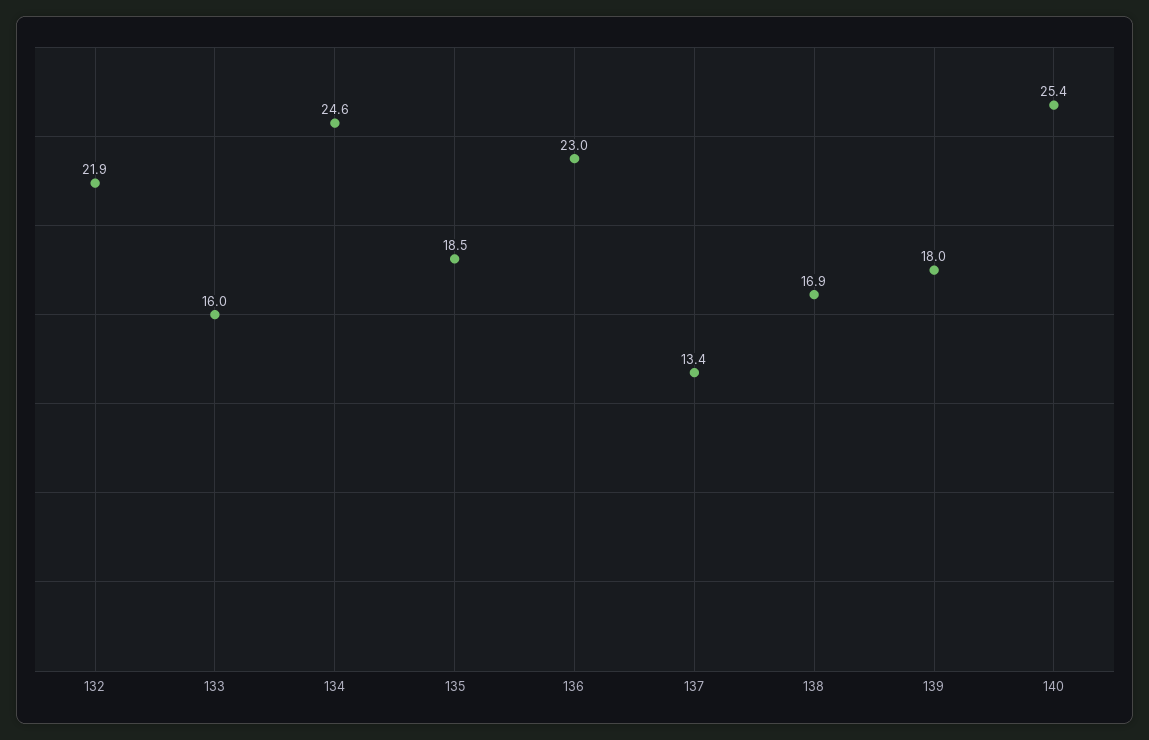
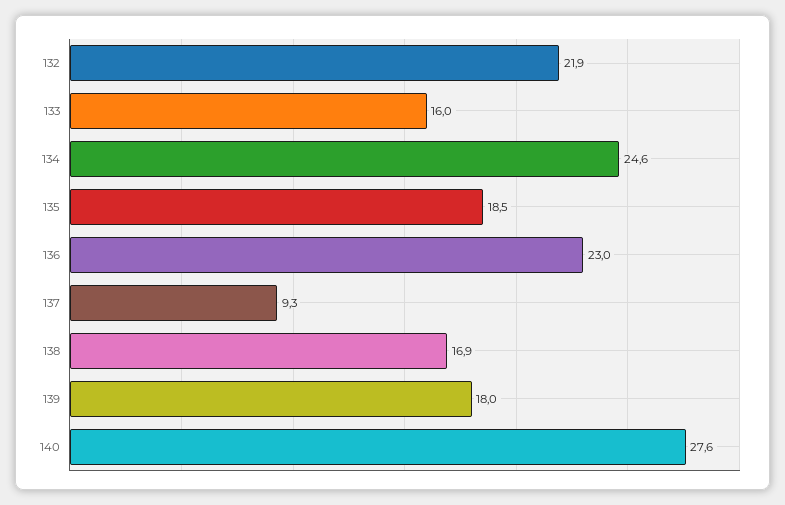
137: 13.4 -> 9.3
140: 25.4 -> 27.6

